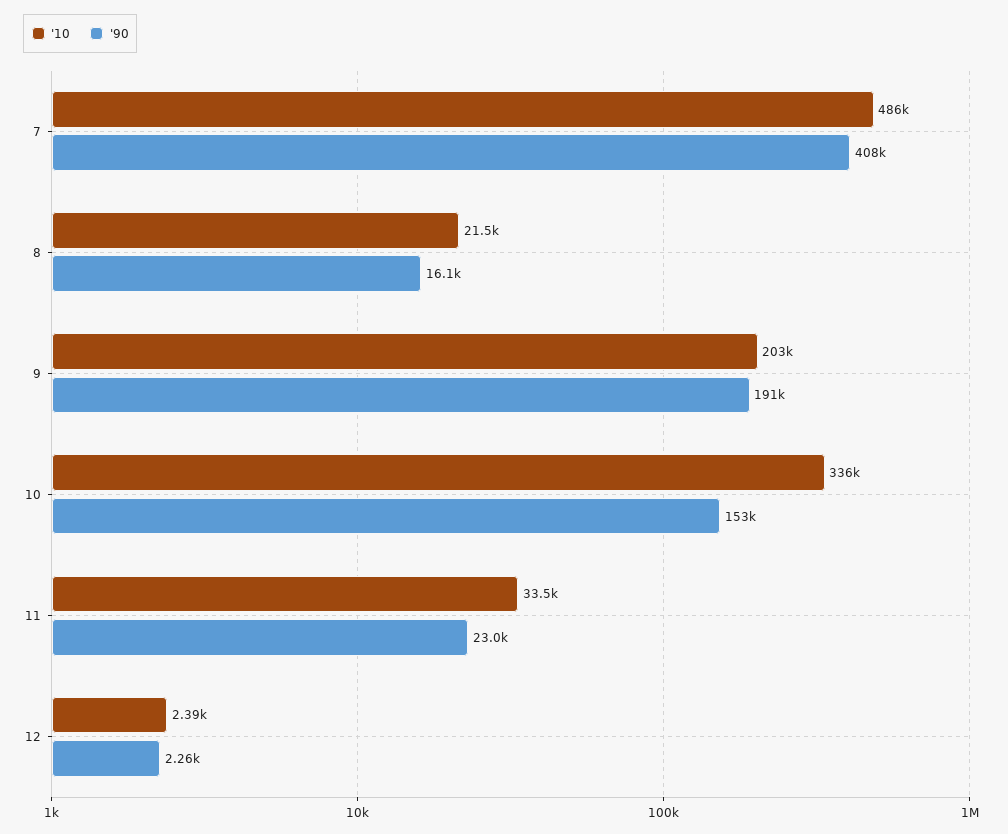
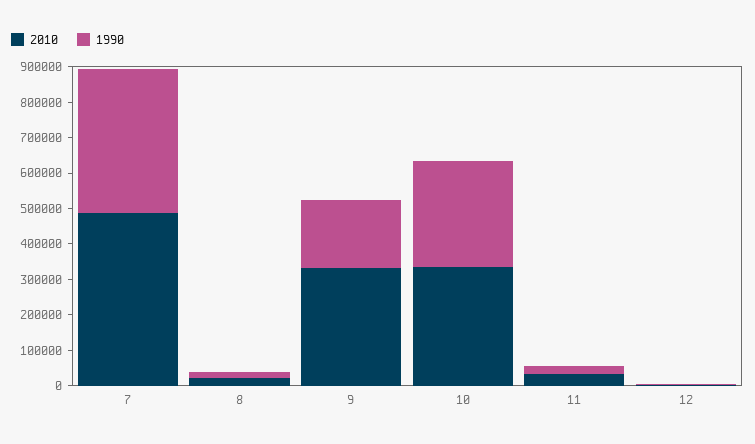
'10, 9: 203000 -> 325000
'90, 10: 153000 -> 300000

